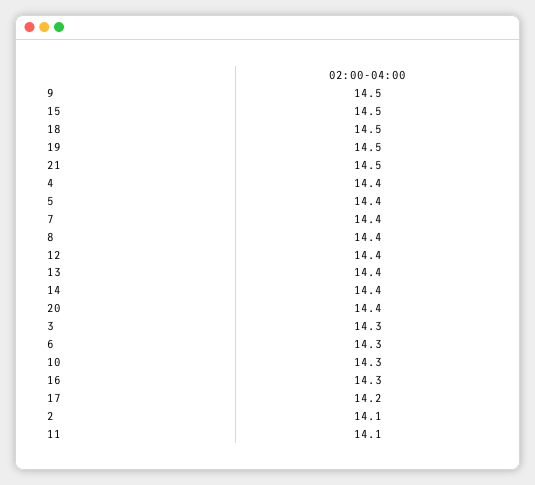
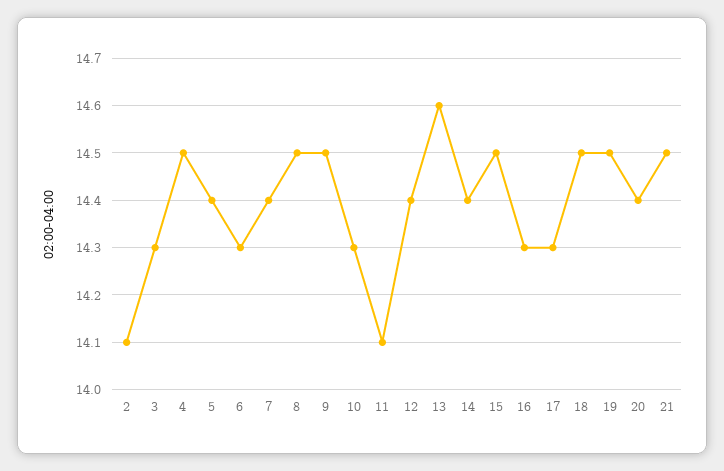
4: 14.4 -> 14.5
8: 14.4 -> 14.5
13: 14.4 -> 14.6
17: 14.2 -> 14.3

